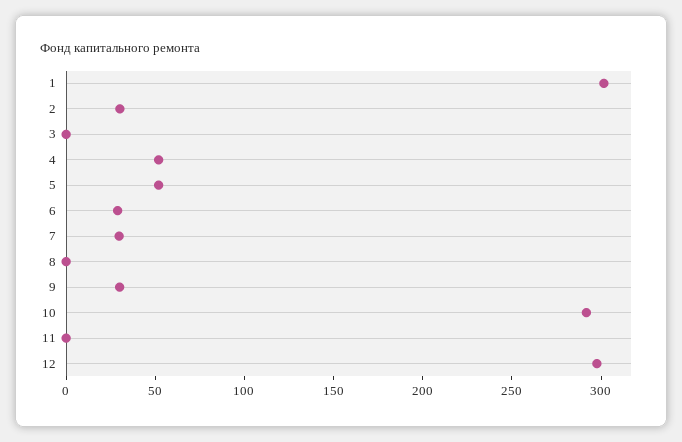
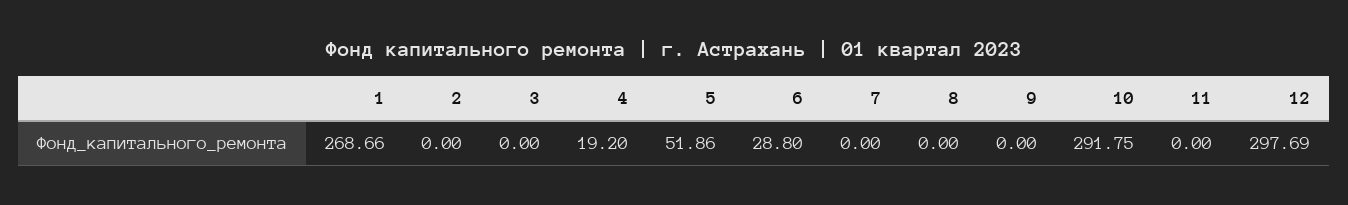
1: 300 -> 268.66
2: 30 -> 0
4: 50 -> 19.2
7: 30 -> 0
9: 30 -> 0

